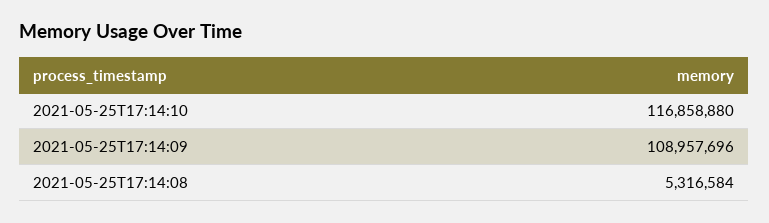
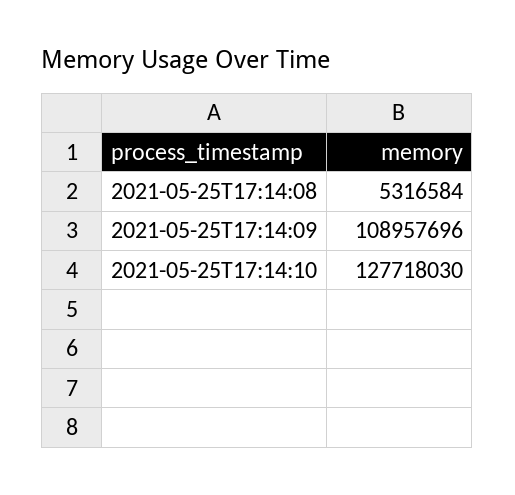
2021-05-25T17:14:10: 116858880 -> 127718030

